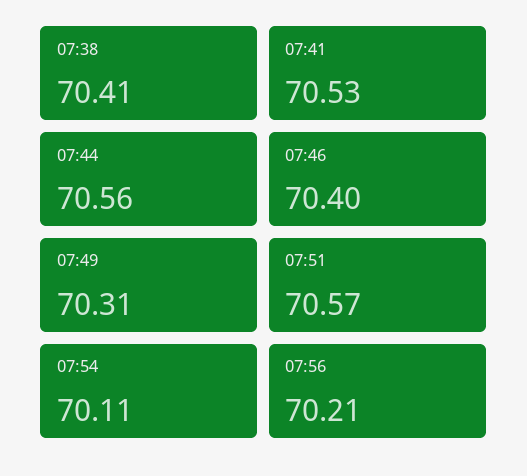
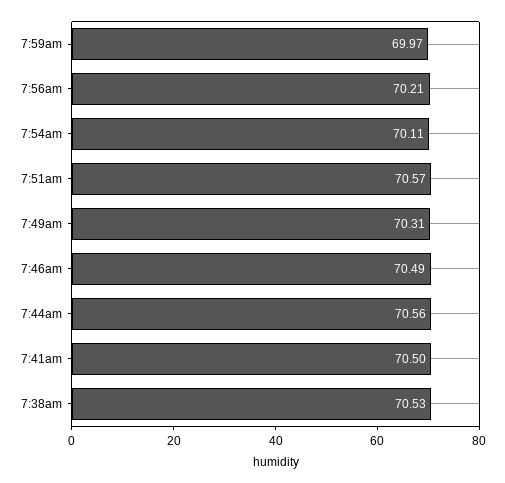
07:38: 70.41 -> 70.53
07:41: 70.53 -> 70.5
07:46: 70.4 -> 70.49
7:59am: none -> 69.97

